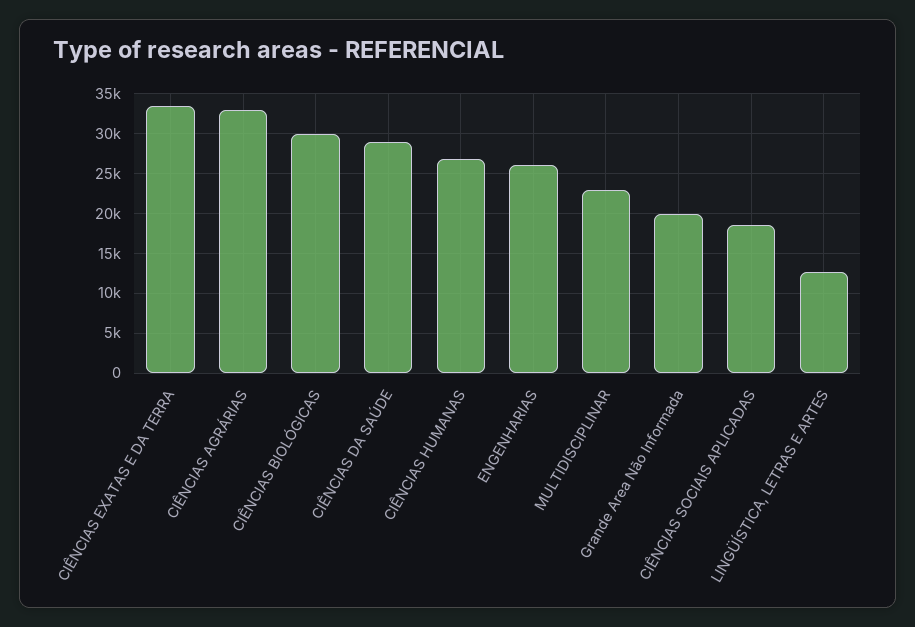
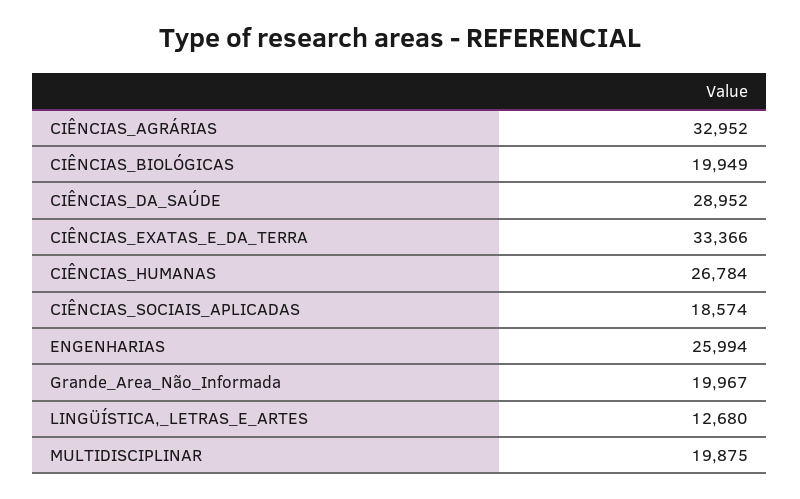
CIÊNCIAS BIOLÓGICAS: 30000 -> 19949
MULTIDISCIPLINAR: 23000 -> 19875

